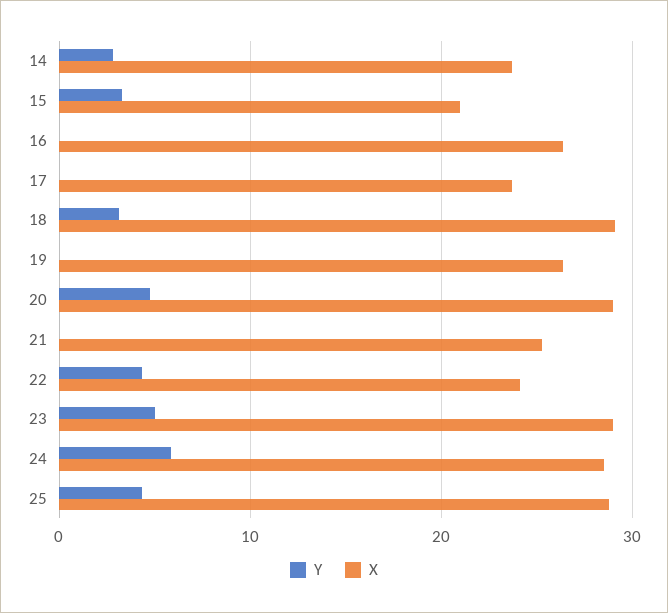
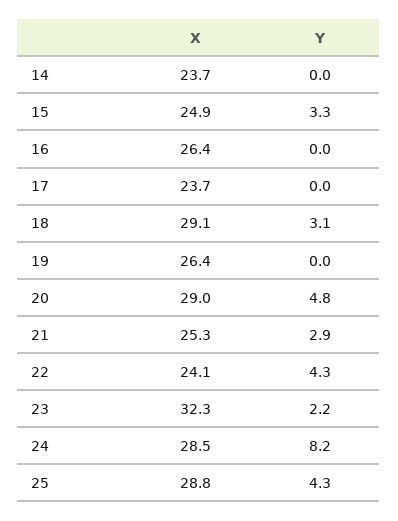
Y, 14: 3 -> 0
X, 15: 21 -> 24.9
Y, 21: 0 -> 2.9
Y, 23: 5 -> 2.2
X, 23: 29 -> 32.3
Y, 24: 6 -> 8.2

